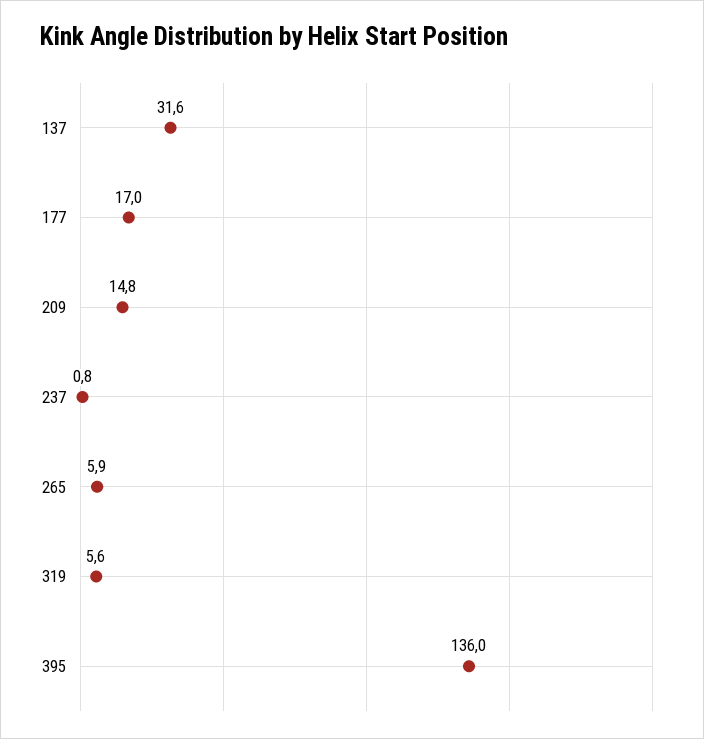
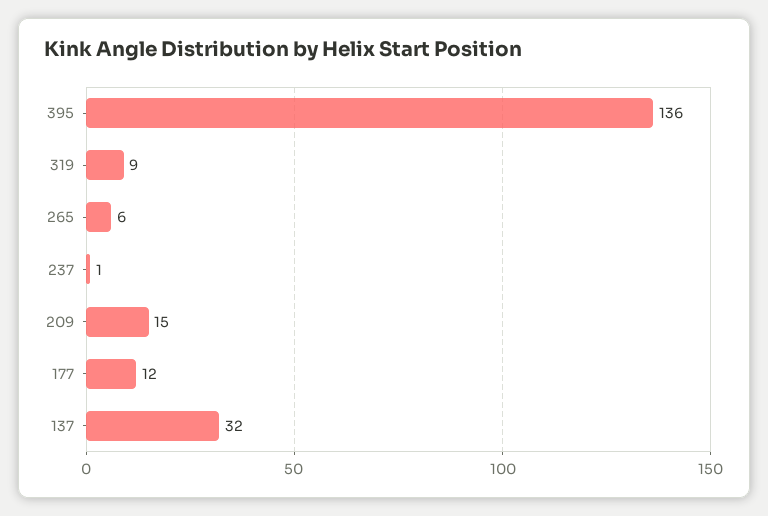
177: 17 -> 12
319: 5.6 -> 9

